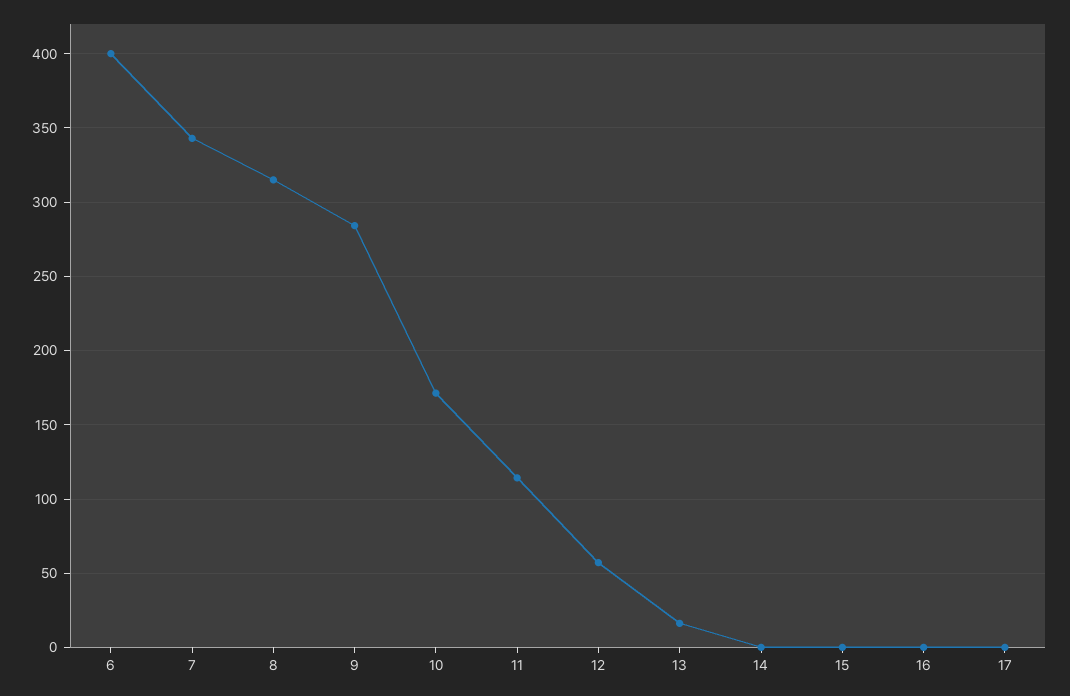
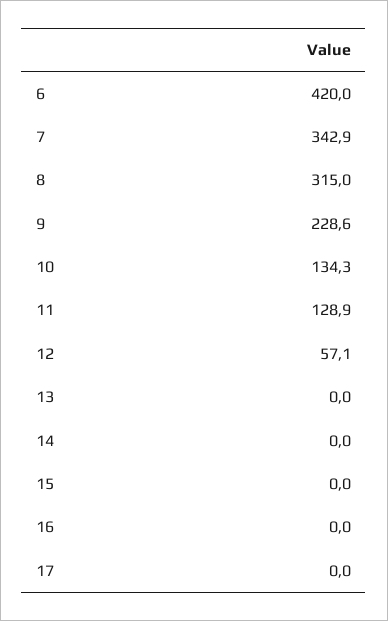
6: 400 -> 420
9: 285 -> 228.6
10: 170 -> 134.3
11: 115 -> 128.9
13: 15 -> 0

